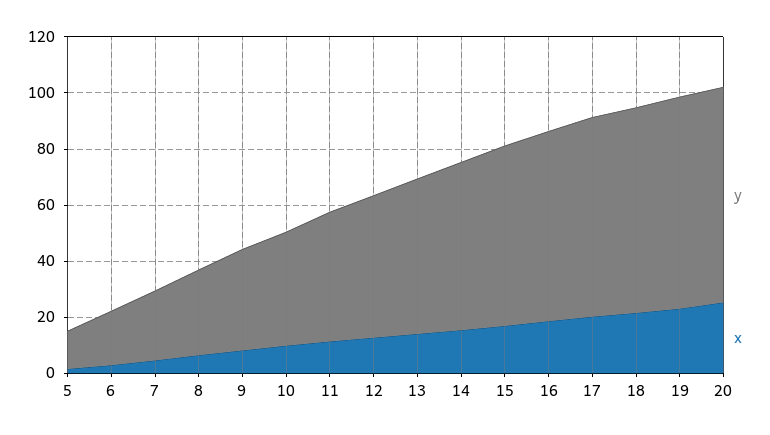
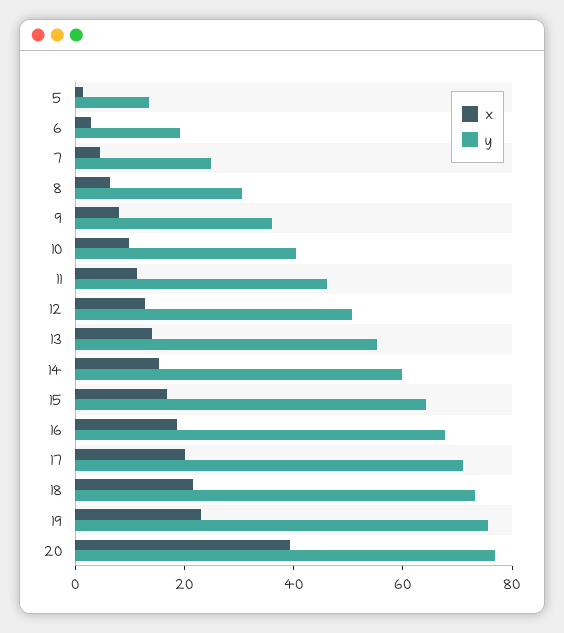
x, 20: 25 -> 40

